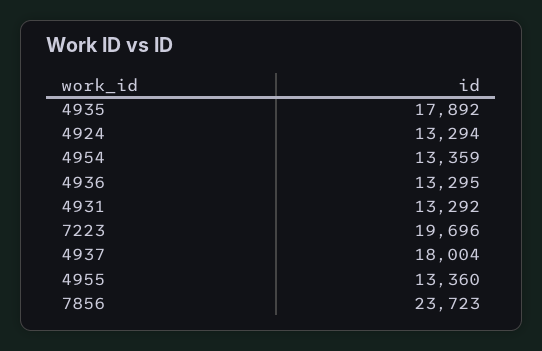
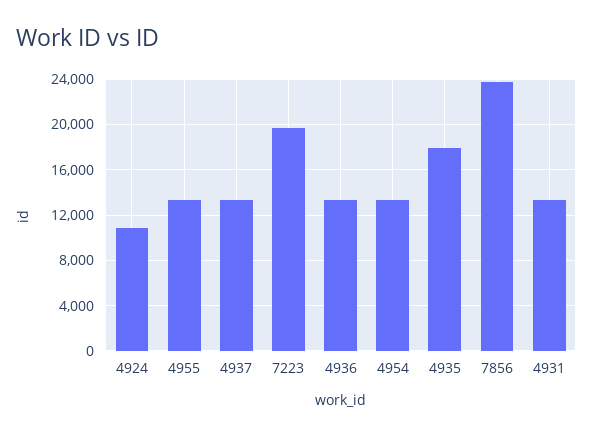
4924: 13294 -> 11000
4937: 18004 -> 13000

